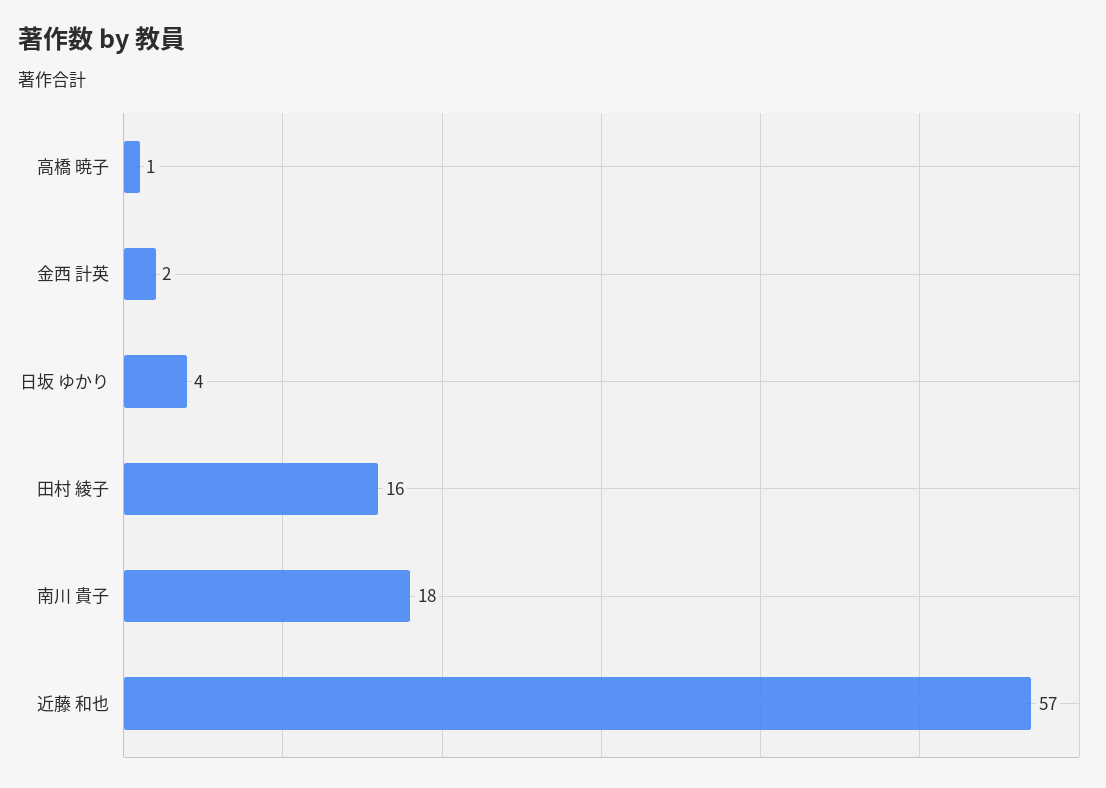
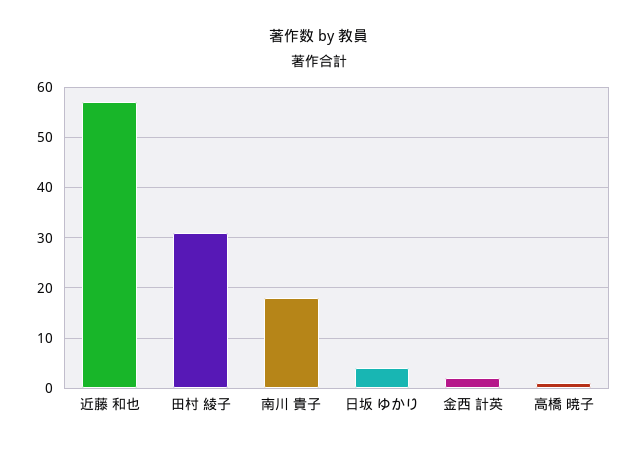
田村 綾子: 16 -> 30

